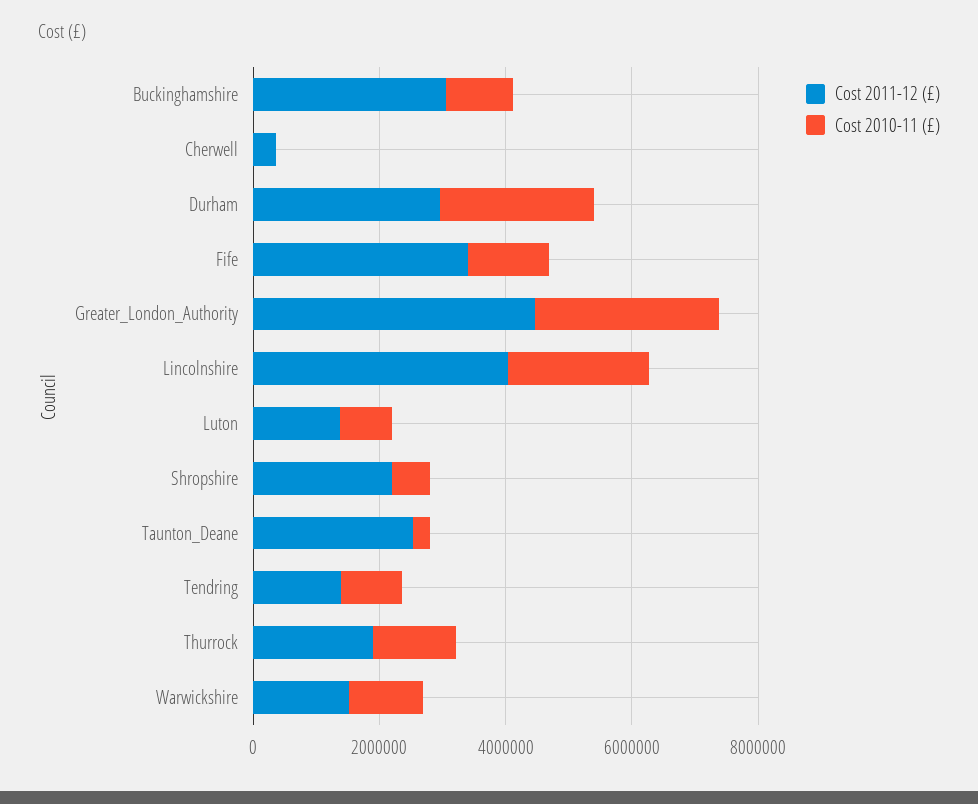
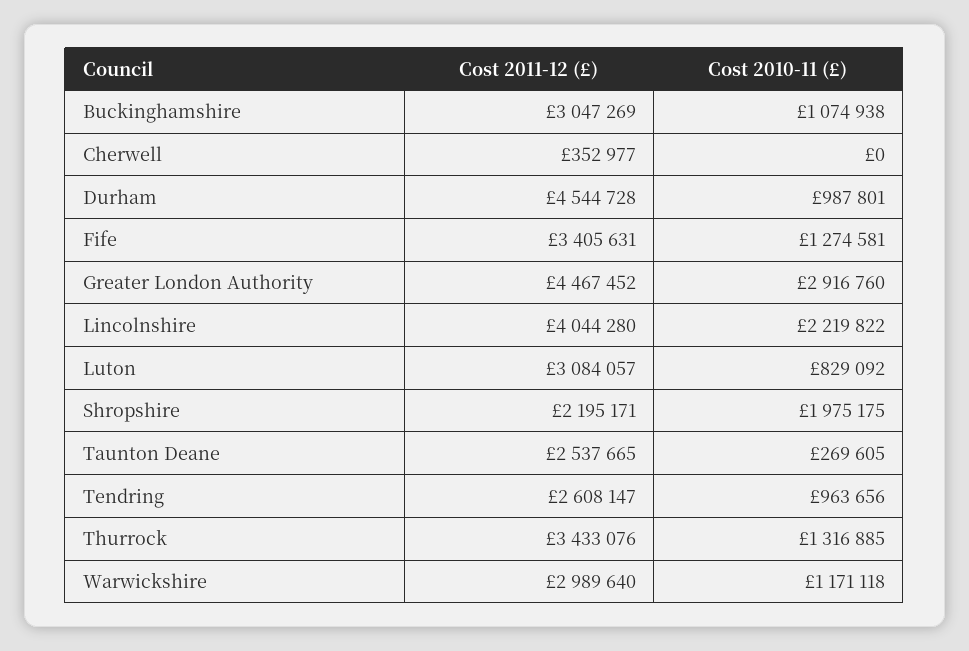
Cost 2011-12 (£), Durham: 3000000 -> 4544728
Cost 2010-11 (£), Durham: 2500000 -> 987801
Cost 2011-12 (£), Luton: 1500000 -> 3084057
Cost 2010-11 (£), Shropshire: 500000 -> 1975175
Cost 2011-12 (£), Tendring: 1500000 -> 2608147
Cost 2011-12 (£), Thurrock: 2000000 -> 3433076
Cost 2011-12 (£), Warwickshire: 1500000 -> 2989640

